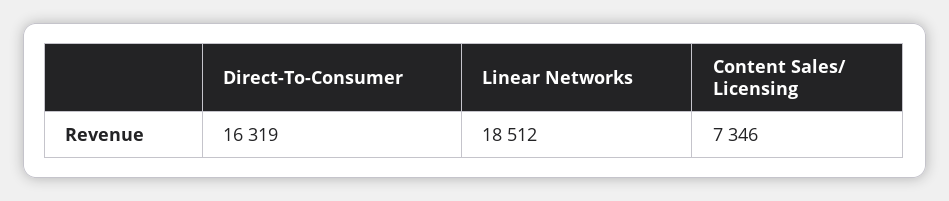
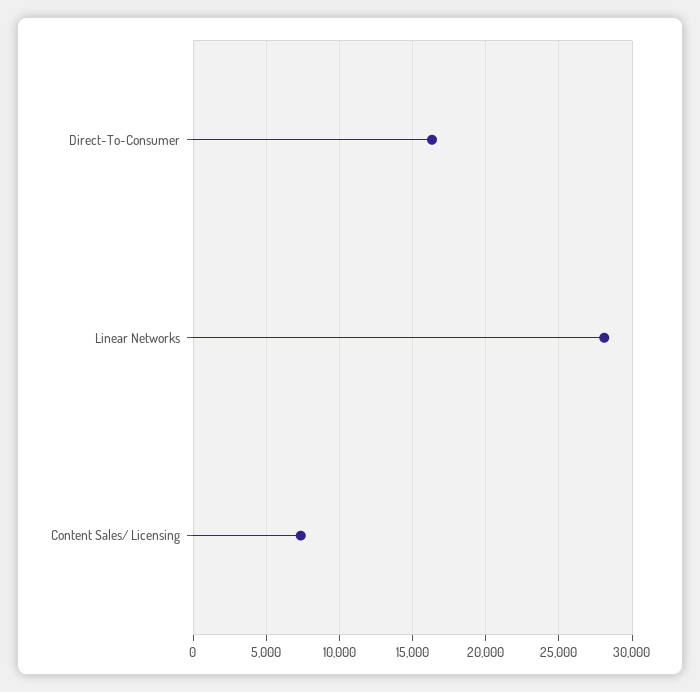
Linear Networks: 18512 -> 28000

